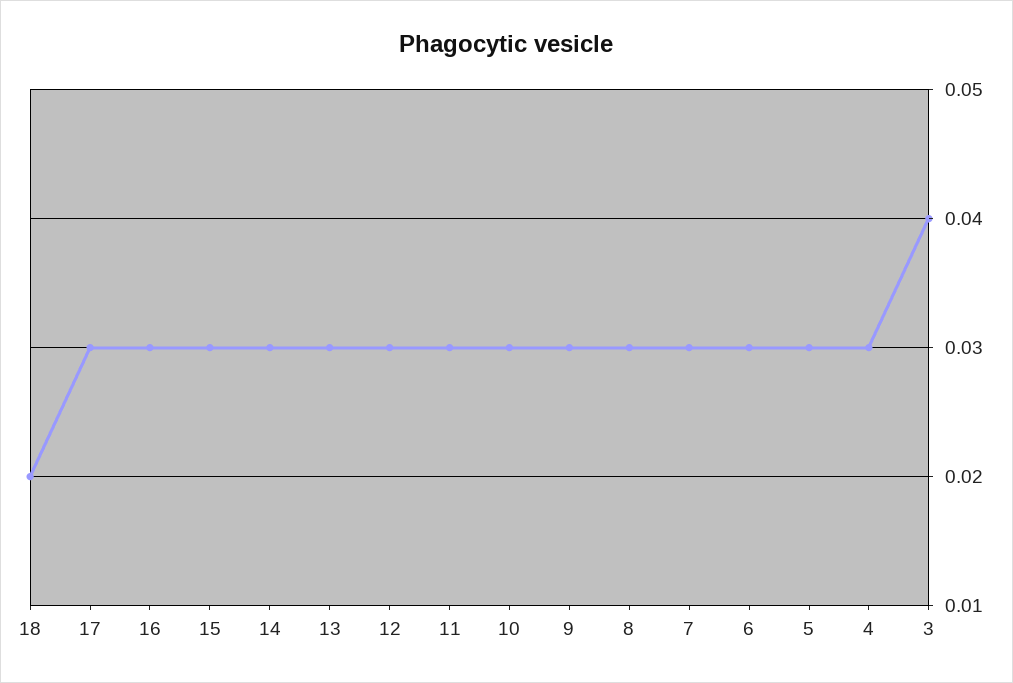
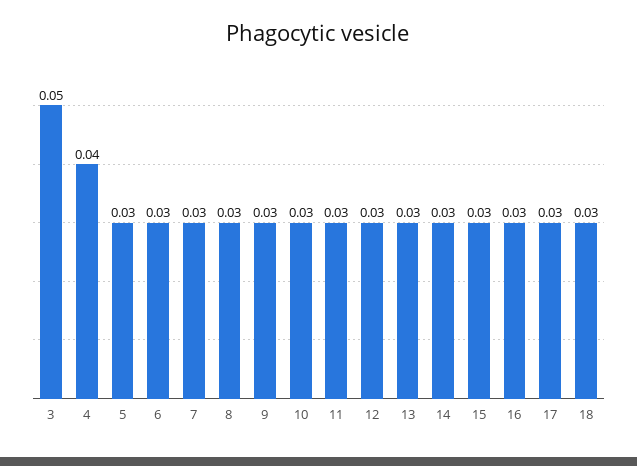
18: 0.02 -> 0.03
4: 0.03 -> 0.04
3: 0.04 -> 0.05

